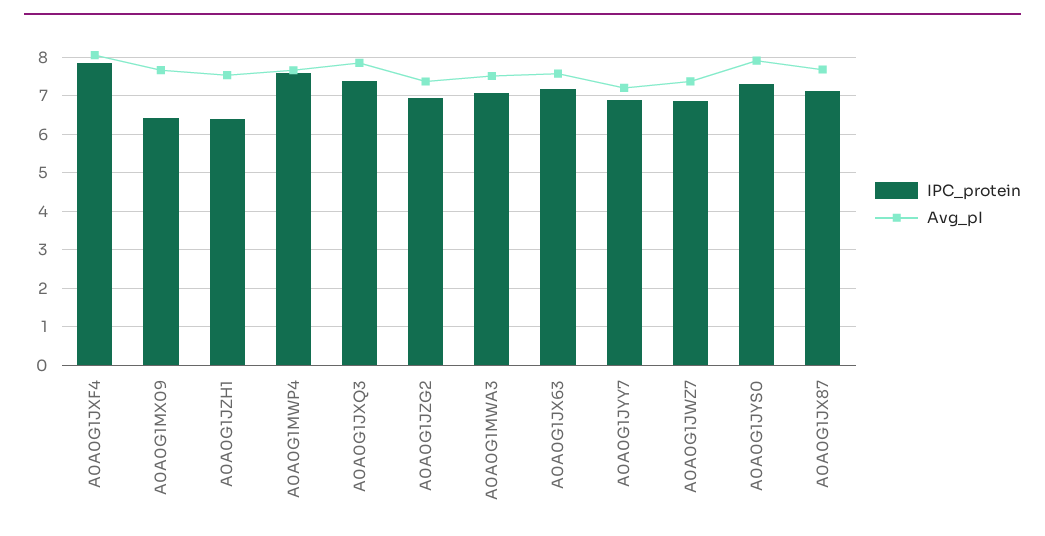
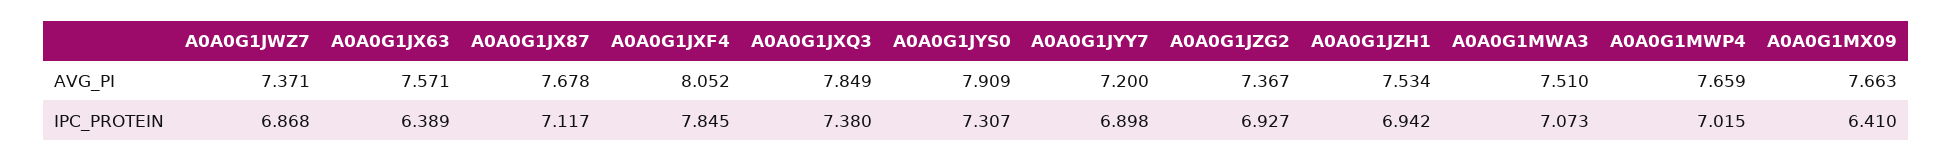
IPC_protein, A0A0G1JZH1: 6.4 -> 6.942
IPC_protein, A0A0G1MWP4: 7.6 -> 7.015
IPC_protein, A0A0G1JX63: 7.2 -> 6.389

